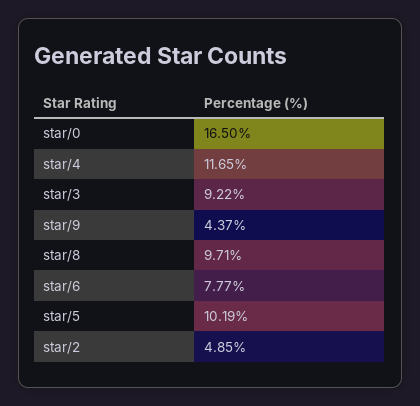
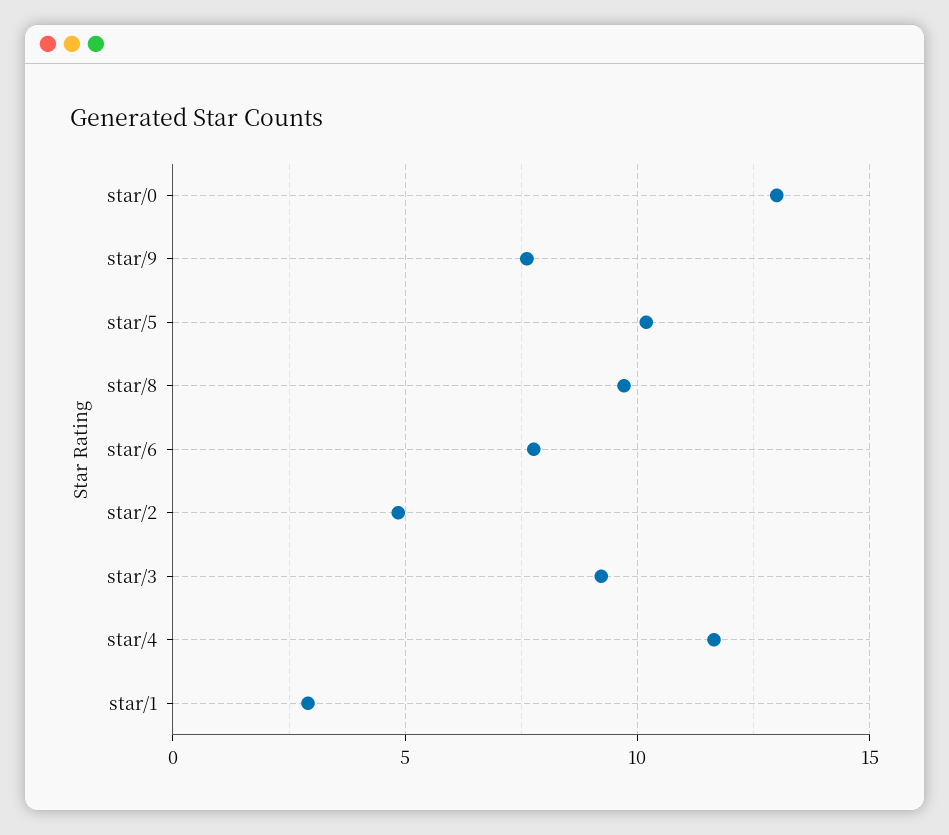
star/0: 16.5 -> 13
star/9: 4.37 -> 7.5
star/1: none -> 3

